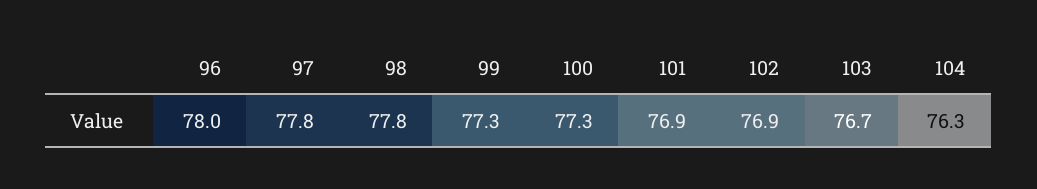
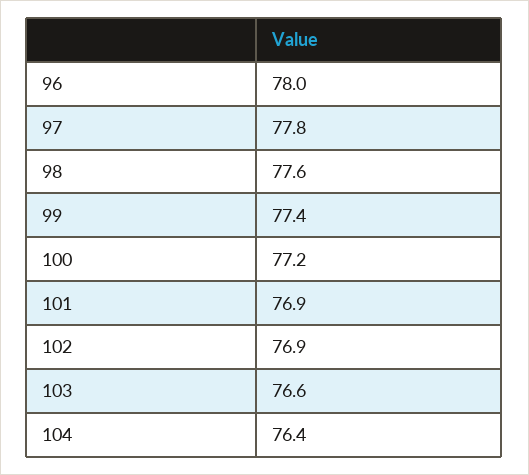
98: 77.8 -> 77.6
99: 77.3 -> 77.4
100: 77.3 -> 77.2
103: 76.7 -> 76.6
104: 76.3 -> 76.4

